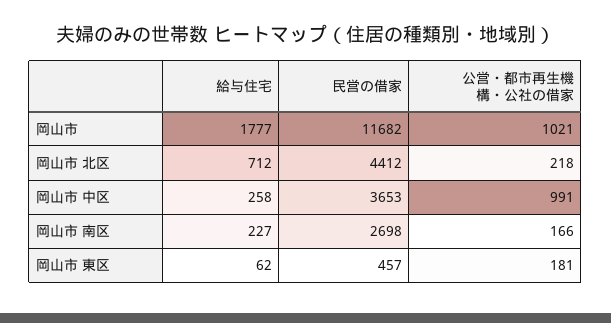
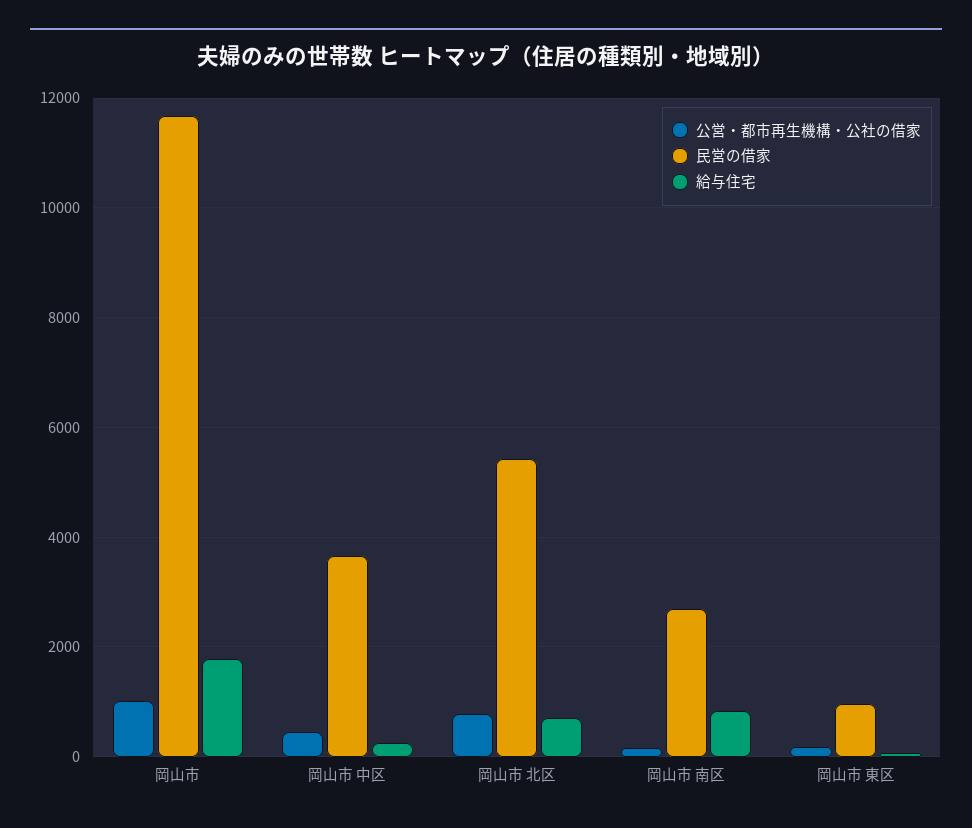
民営の借家, 岡山市 北区: 4412 -> 5400
公営・都市再生機構・公社の借家, 岡山市 北区: 218 -> 800
公営・都市再生機構・公社の借家, 岡山市 中区: 991 -> 400
給与住宅, 岡山市 南区: 227 -> 800
民営の借家, 岡山市 東区: 457 -> 1000

